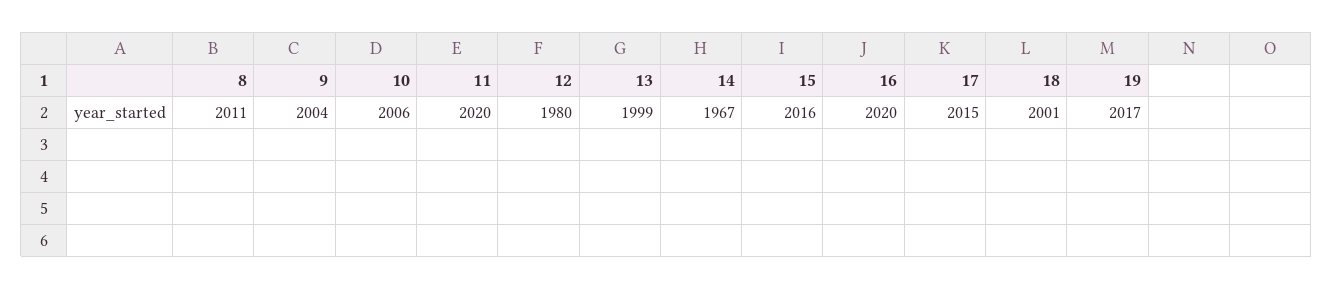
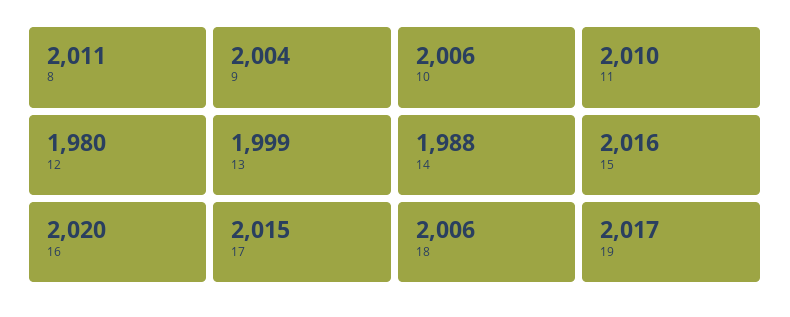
11: 2020 -> 2010
14: 1967 -> 1988
18: 2001 -> 2006

